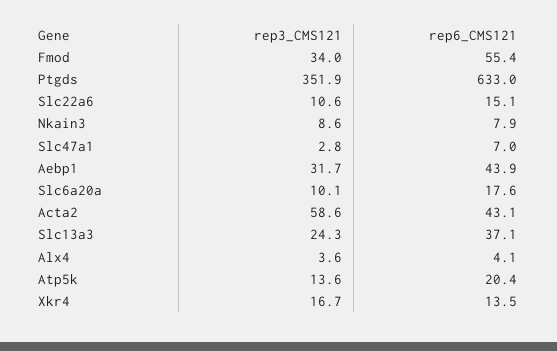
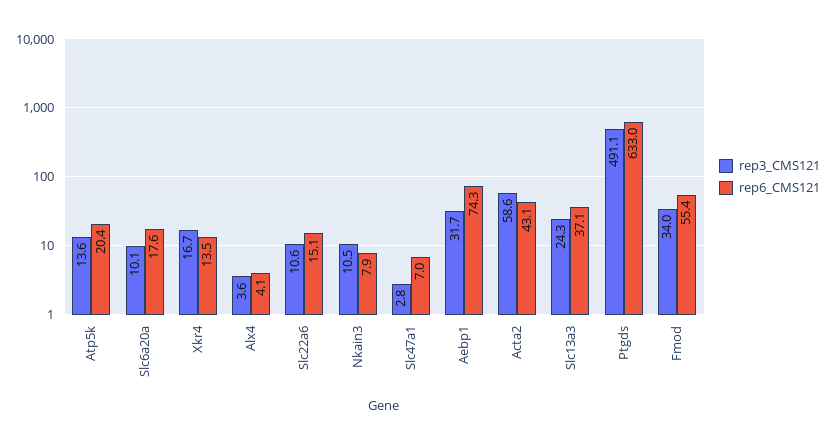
rep3_CMS121, Ptgds: 351.9 -> 491.1
rep3_CMS121, Nkain3: 8.6 -> 10.5
rep6_CMS121, Aebp1: 43.9 -> 74.3

